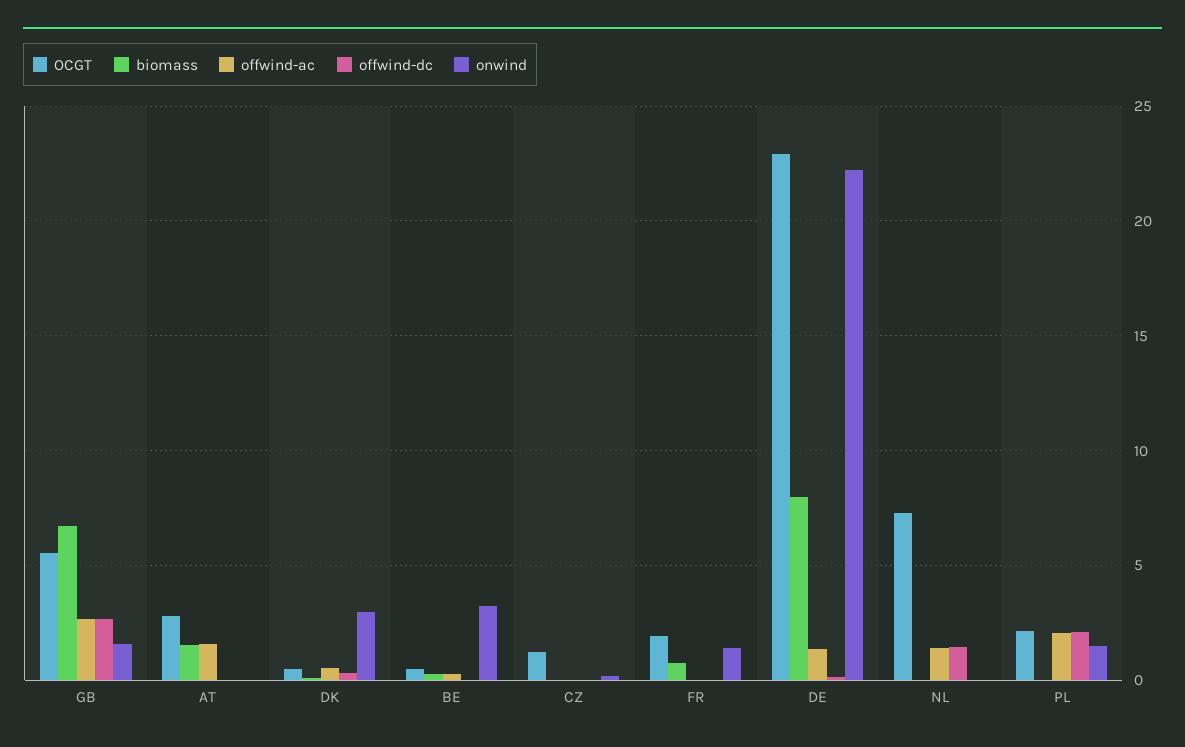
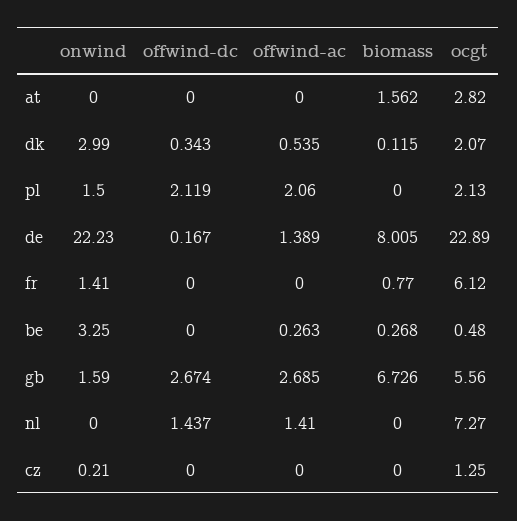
offwind-ac, AT: 1.5 -> 0
OCGT, DK: 0.5 -> 2.07
OCGT, FR: 2 -> 6.12

